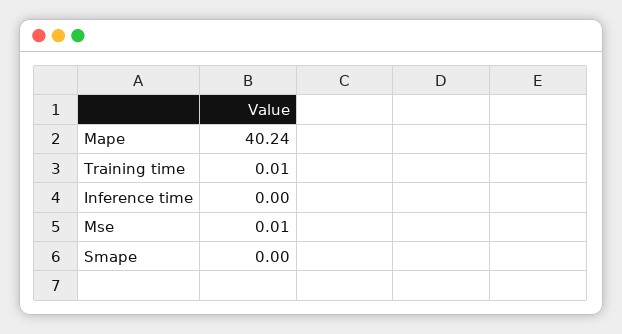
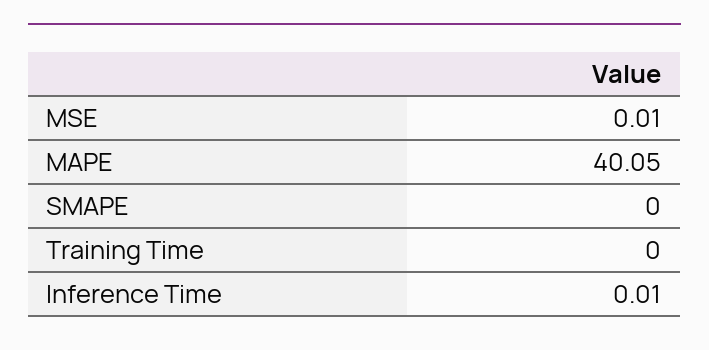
Mape: 40.24 -> 40.05
Training time: 0.01 -> 0
Inference time: 0 -> 0.01

